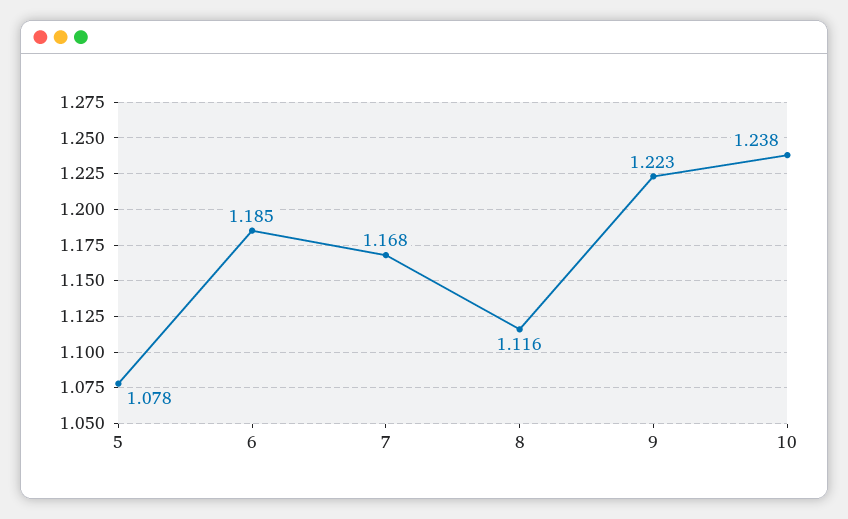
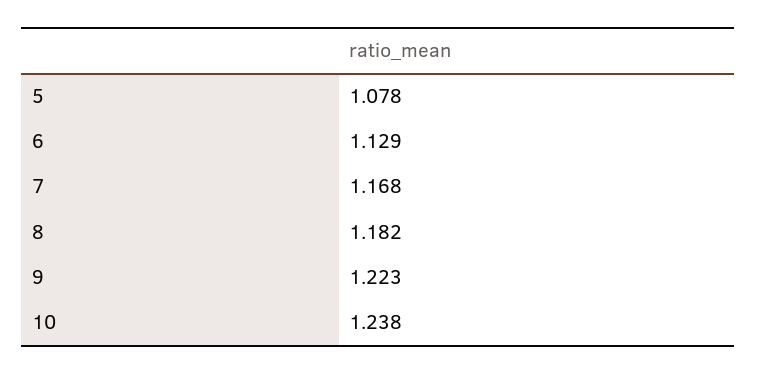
6: 1.185 -> 1.129
8: 1.116 -> 1.182

